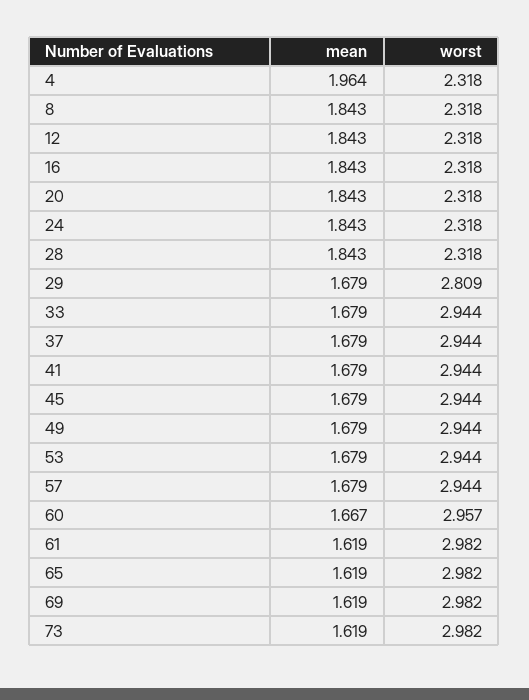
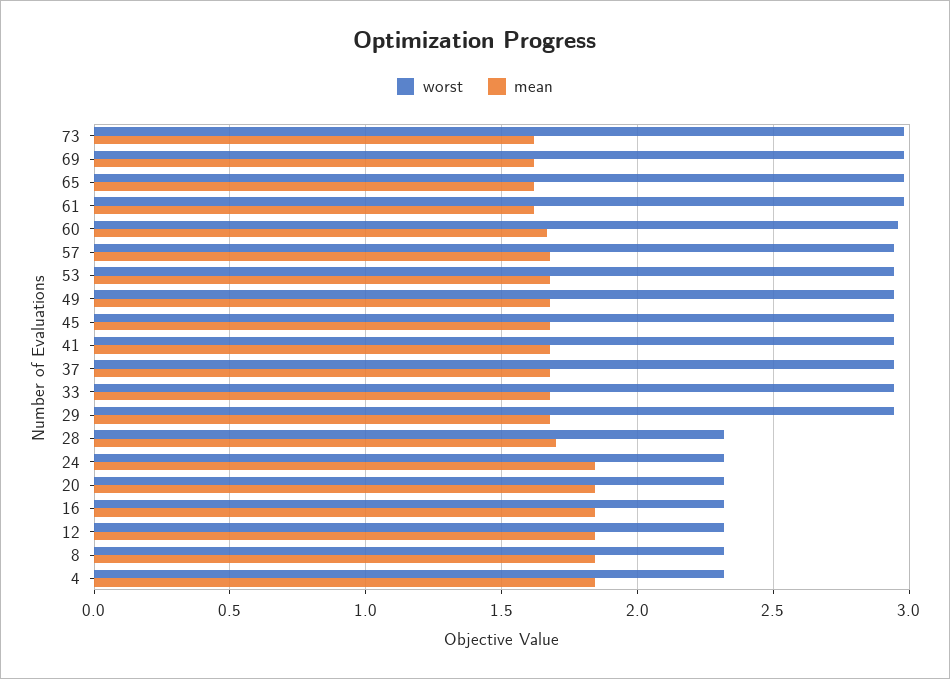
mean, 4: 1.964 -> 1.85
mean, 28: 1.843 -> 1.7
worst, 29: 2.809 -> 2.95

